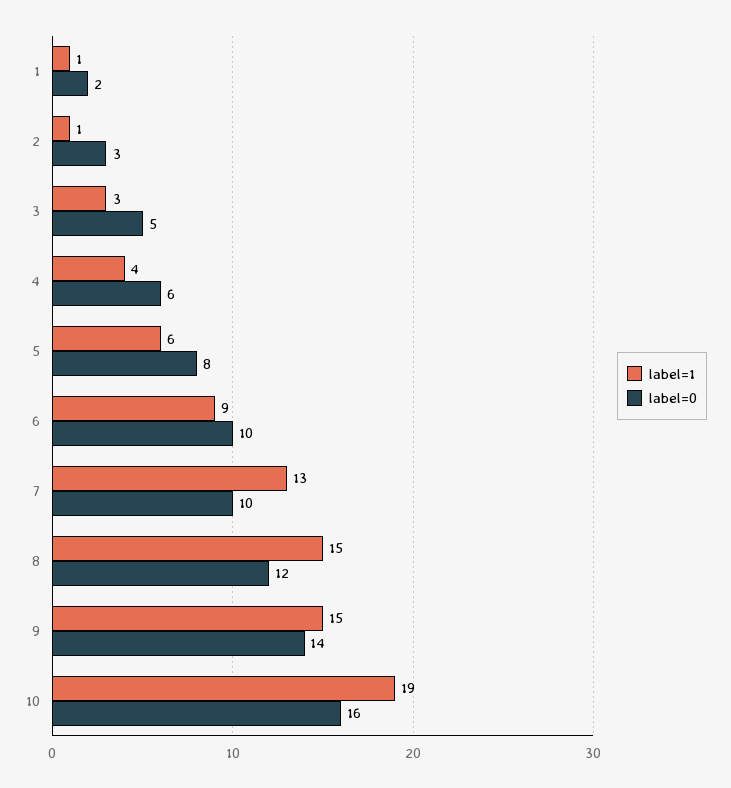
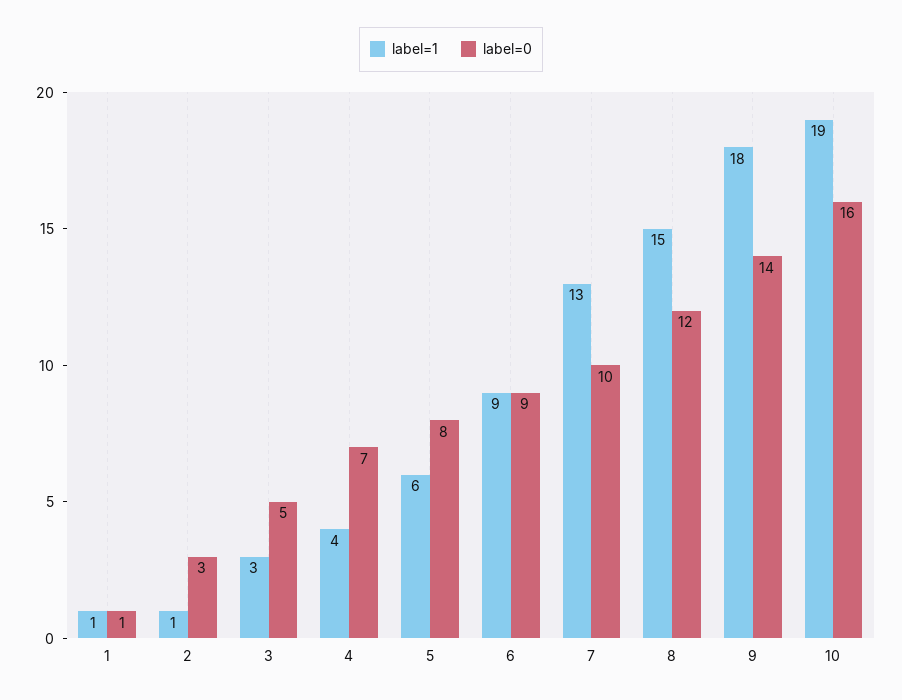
label=0, 1: 2 -> 1
label=0, 4: 6 -> 7
label=0, 6: 10 -> 9
label=1, 9: 15 -> 18

